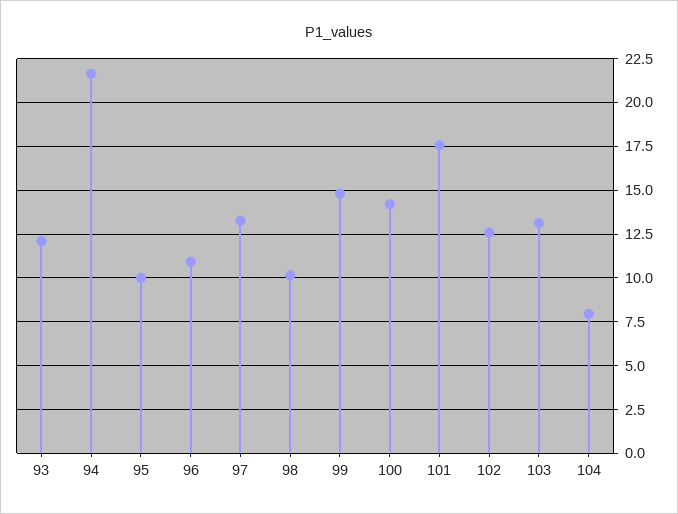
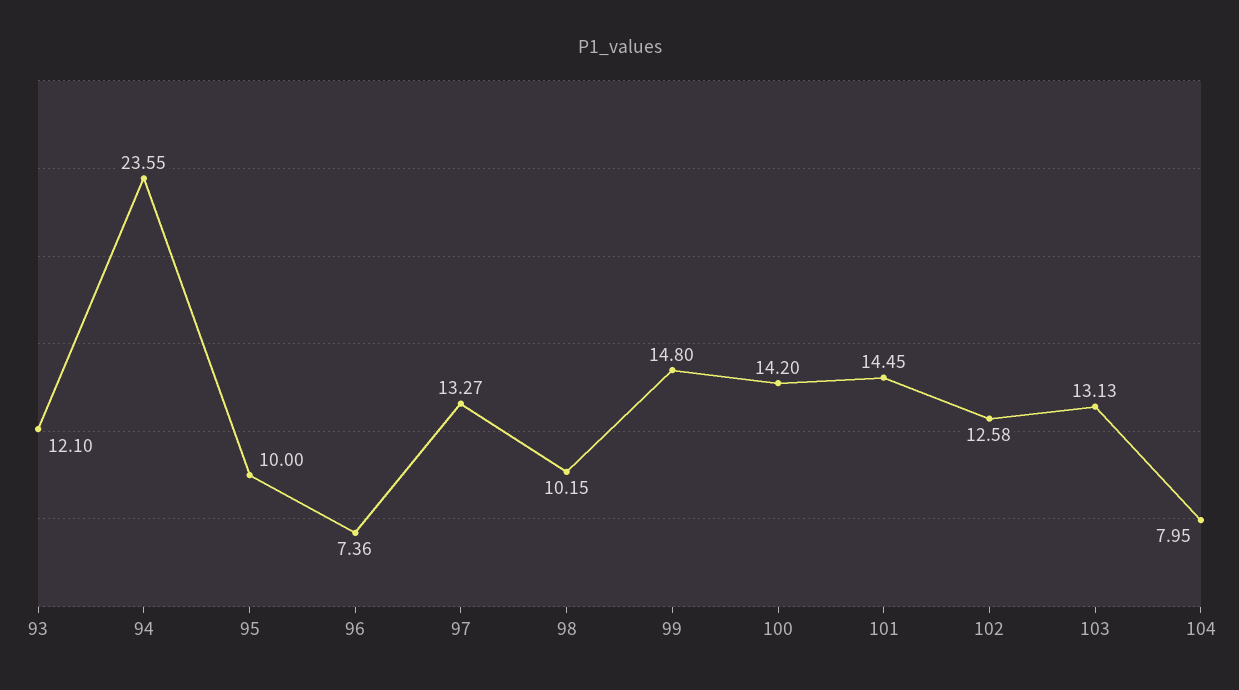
94: 21.5 -> 23.55
96: 11 -> 7.36
101: 17.5 -> 14.45

